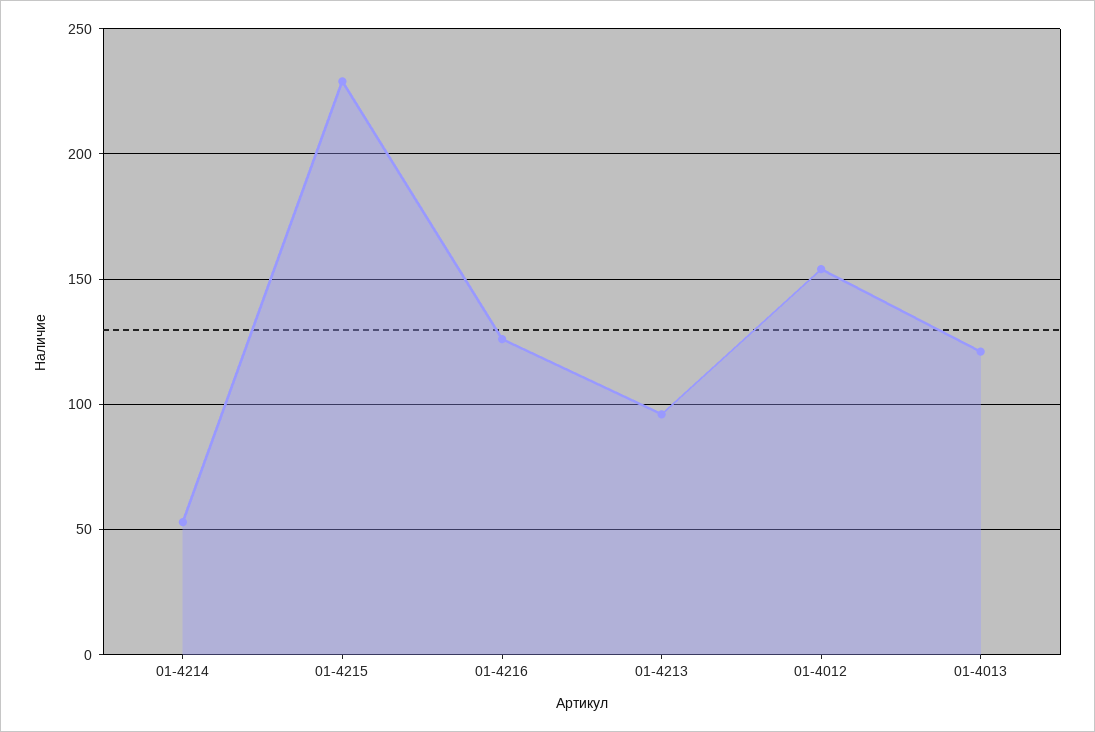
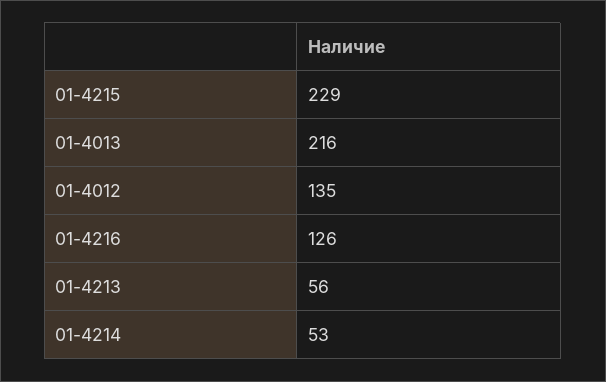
01-4213: 95 -> 56
01-4012: 155 -> 135
01-4013: 120 -> 216

